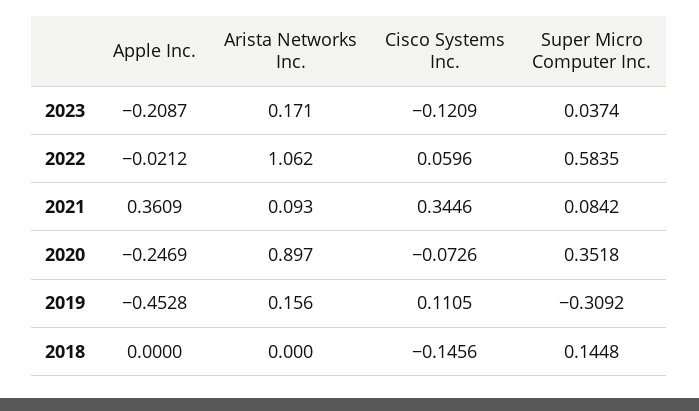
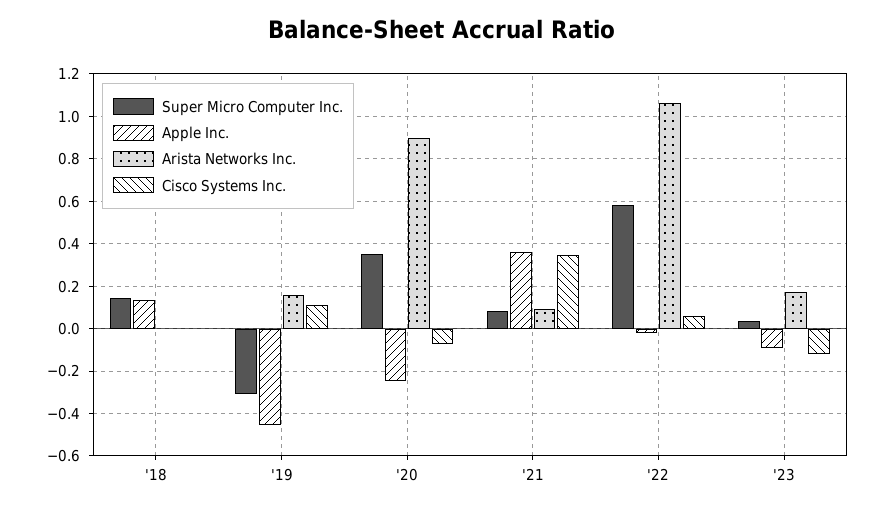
Apple Inc., 2023: -0.2087 -> -0.1
Apple Inc., 2018: 0 -> 0.15
Cisco Systems Inc., 2018: -0.1456 -> 0

